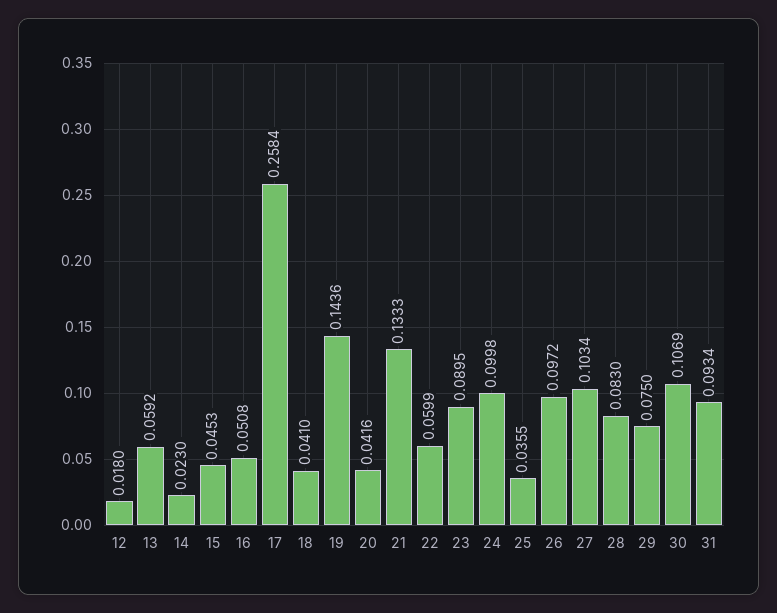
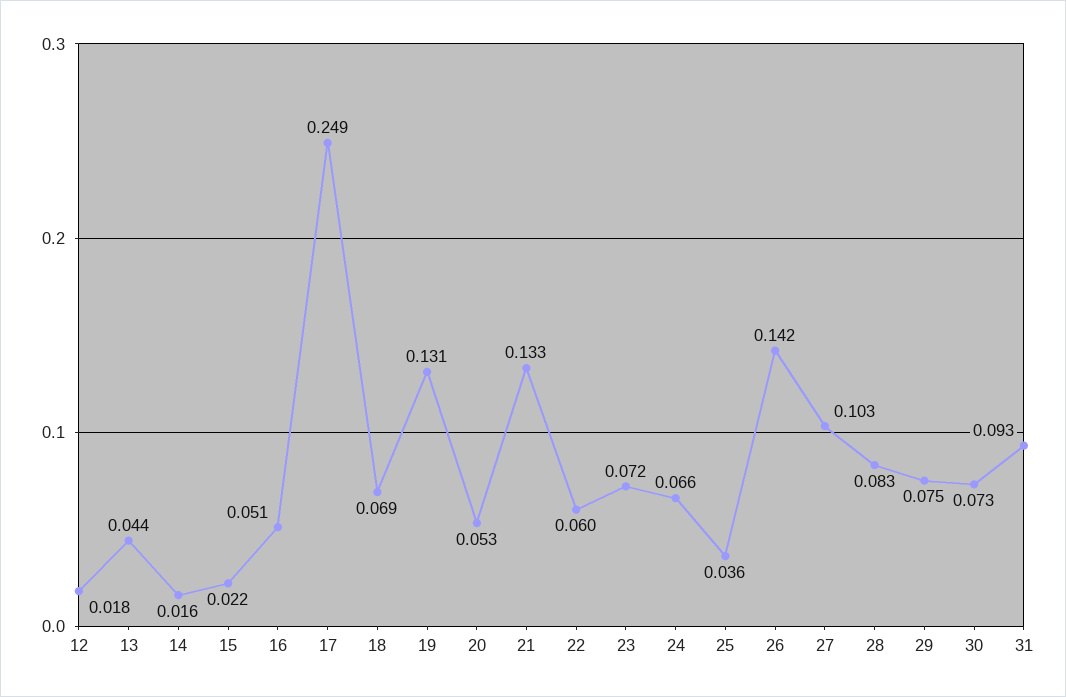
13: 0.0592 -> 0.044
14: 0.023 -> 0.016
15: 0.0453 -> 0.022
17: 0.2584 -> 0.249
18: 0.041 -> 0.069
19: 0.1436 -> 0.131
20: 0.0416 -> 0.053
23: 0.0895 -> 0.072
24: 0.0998 -> 0.066
26: 0.0972 -> 0.142
30: 0.1069 -> 0.073

